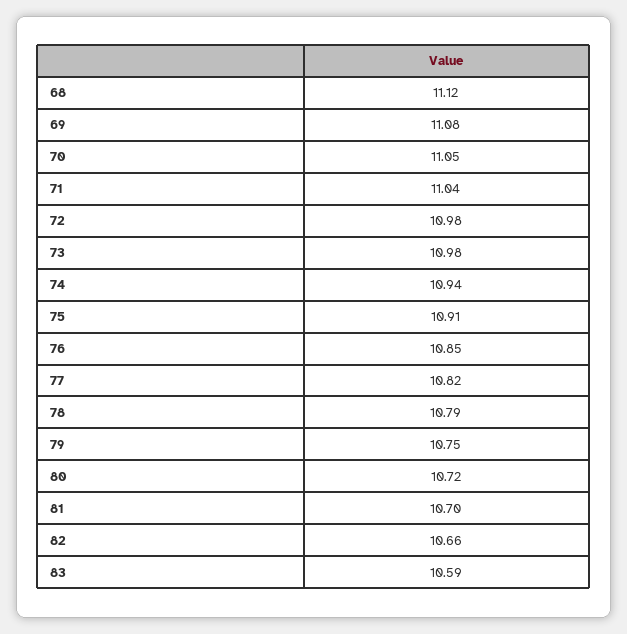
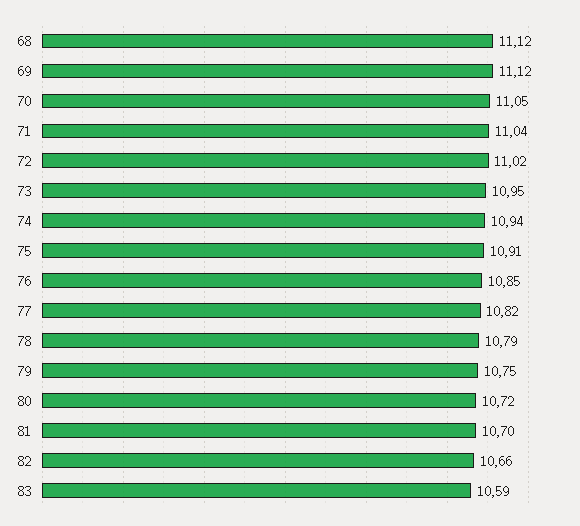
69: 11.08 -> 11.12
72: 10.98 -> 11.02
73: 10.98 -> 10.95

